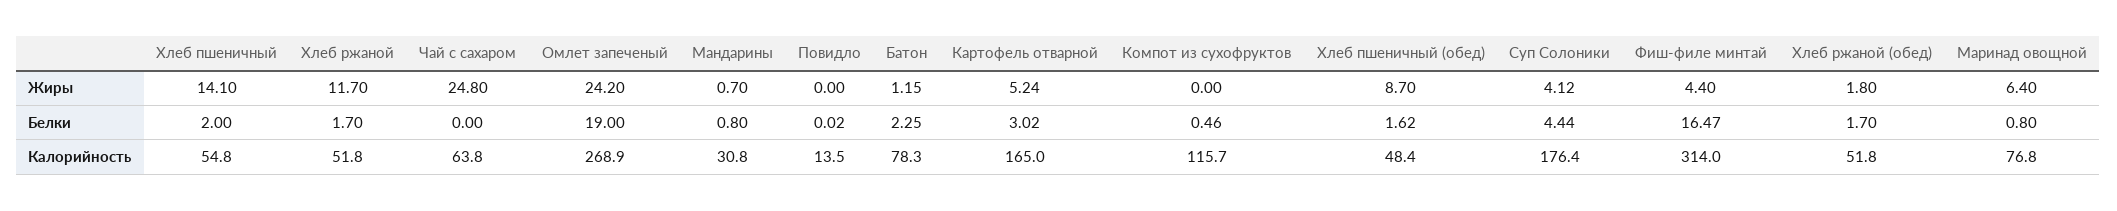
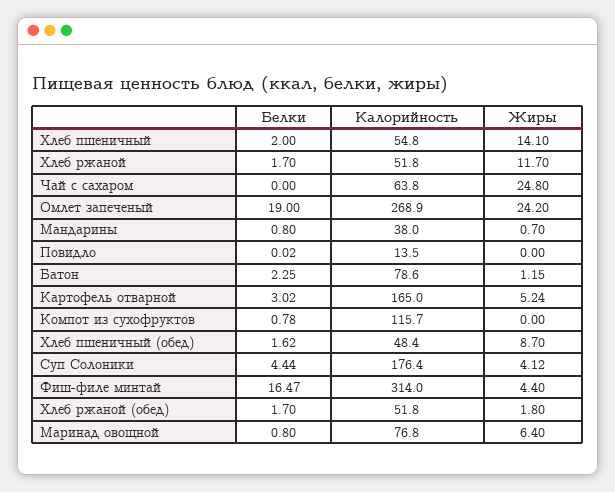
Компот из сухофруктов, Белки: 0.46 -> 0.78
Мандарины, Калорийность: 30.8 -> 38
Батон, Калорийность: 78.3 -> 78.6

